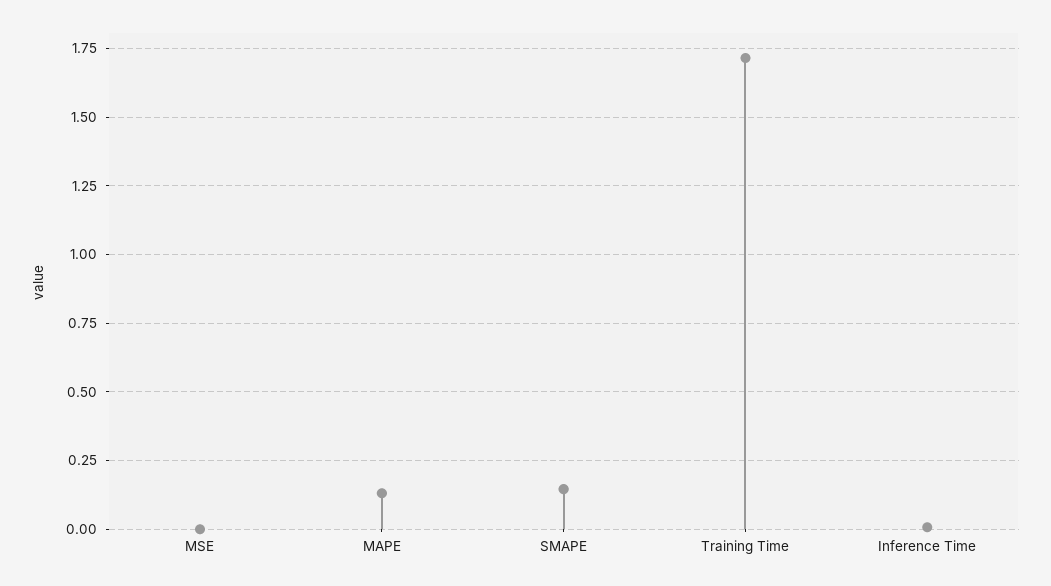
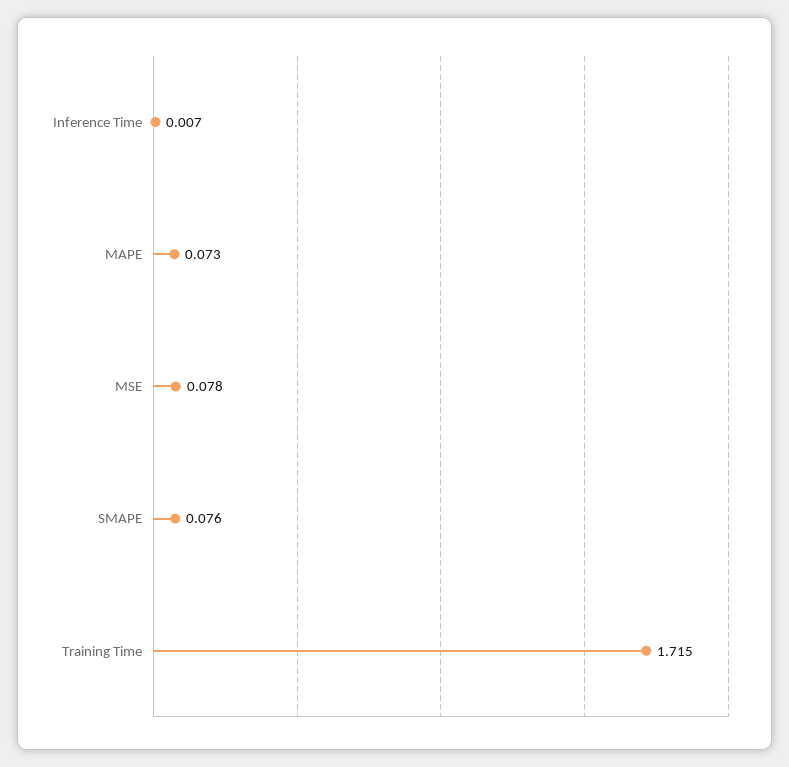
MSE: 0 -> 0.078
MAPE: 0.125 -> 0.073
SMAPE: 0.15 -> 0.076

